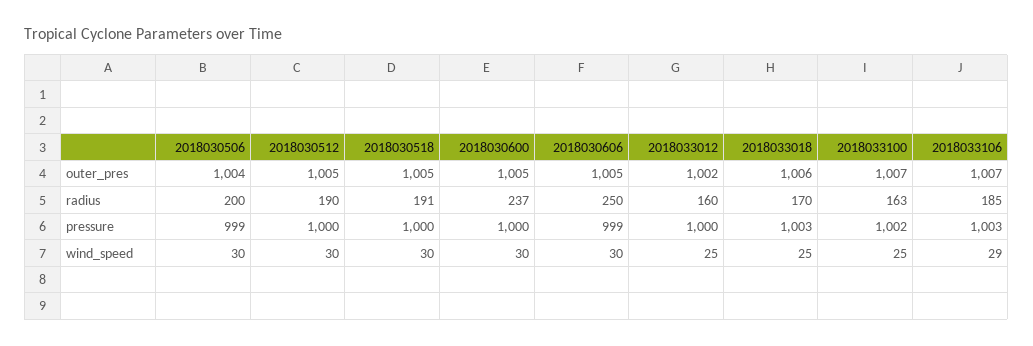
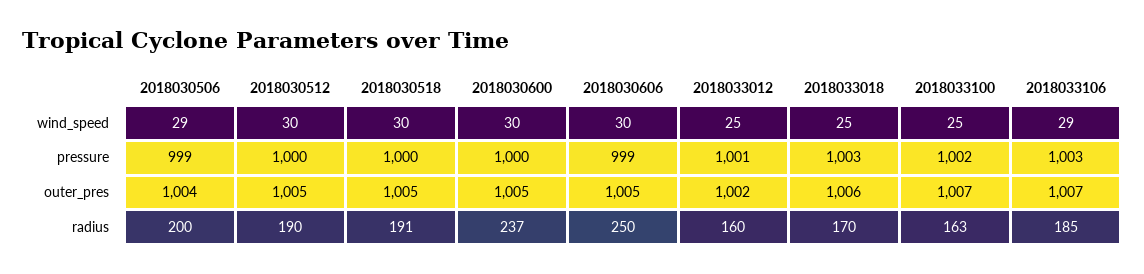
2018033012, pressure: 1000 -> 1001
2018030506, wind_speed: 30 -> 29

